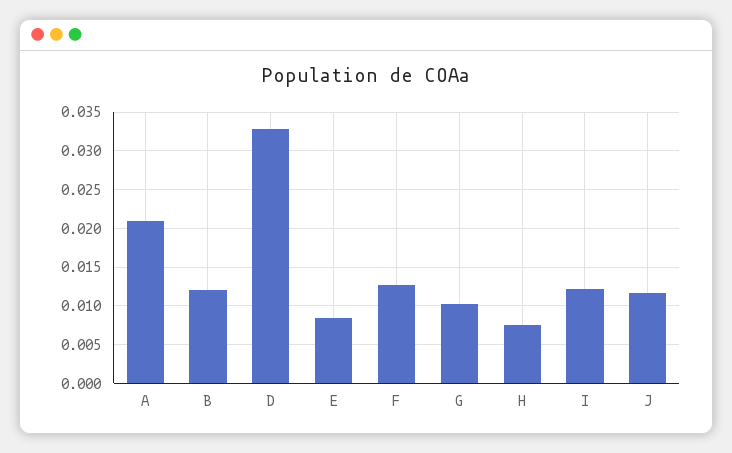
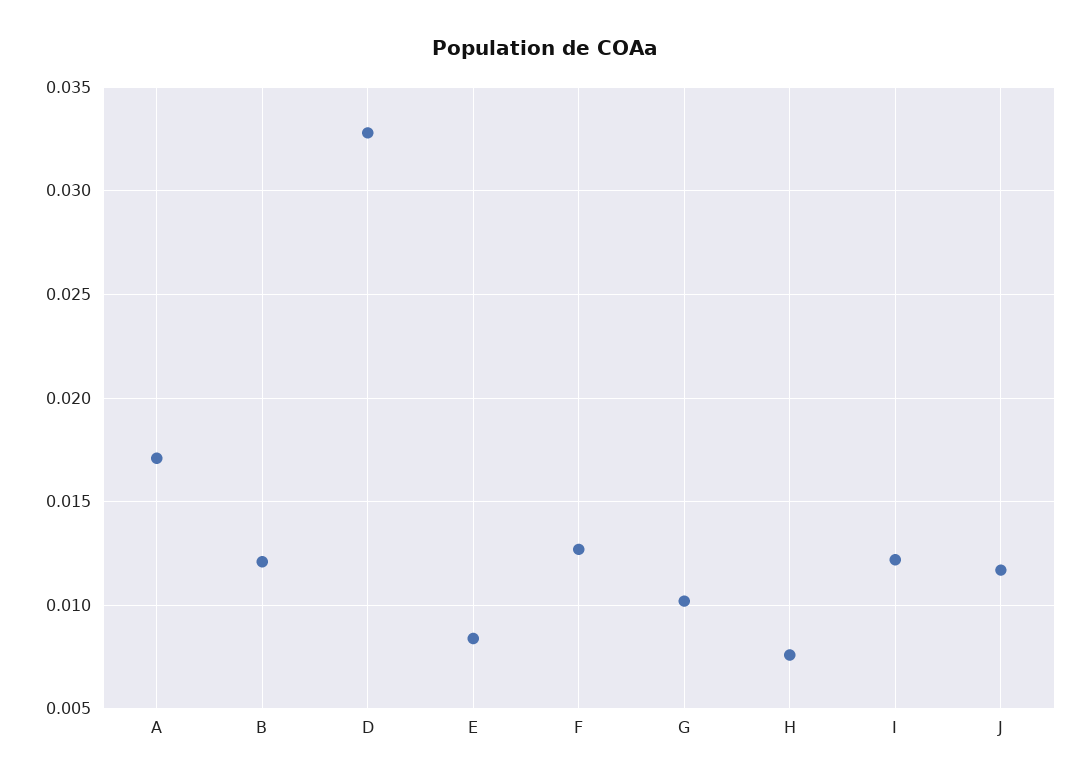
A: 0.021 -> 0.017

